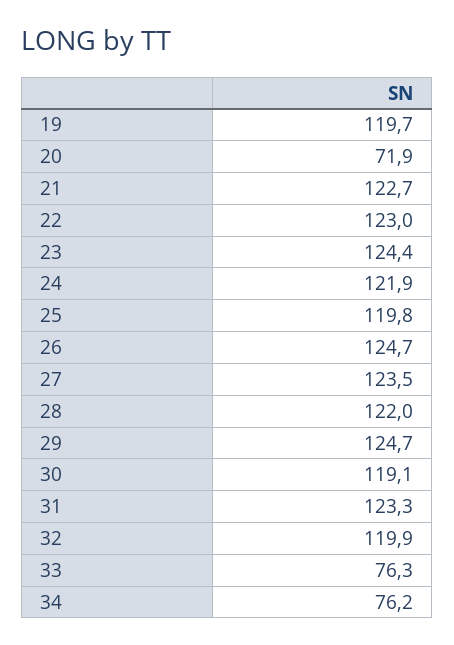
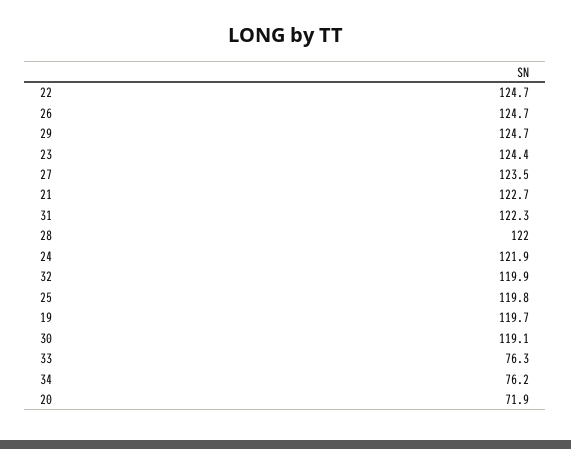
22: 123 -> 124.7
31: 123.3 -> 122.3

